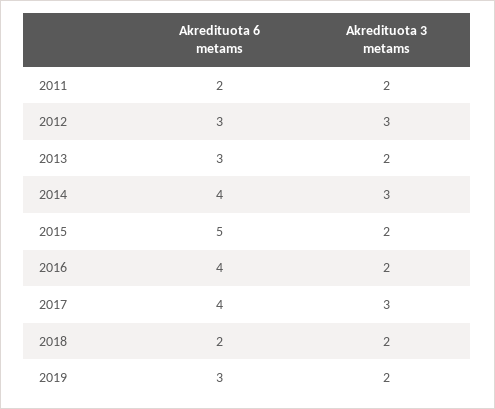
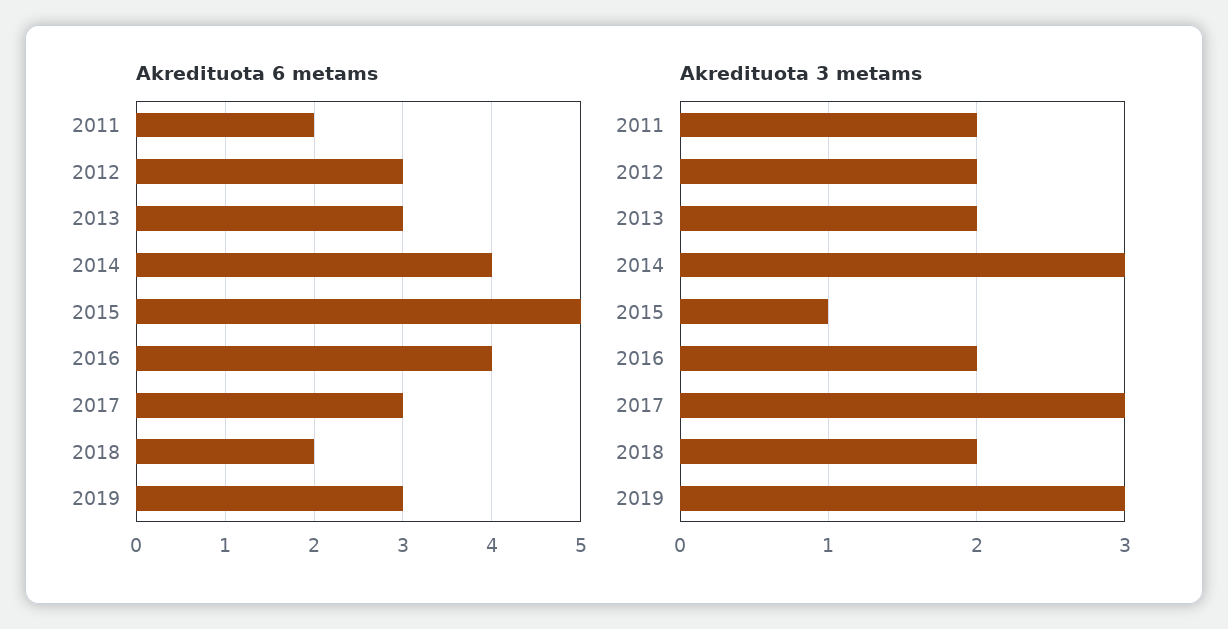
Akredituota 3 metams, 2012: 3 -> 2
Akredituota 3 metams, 2015: 2 -> 1
Akredituota 6 metams, 2017: 4 -> 3
Akredituota 3 metams, 2019: 2 -> 3

